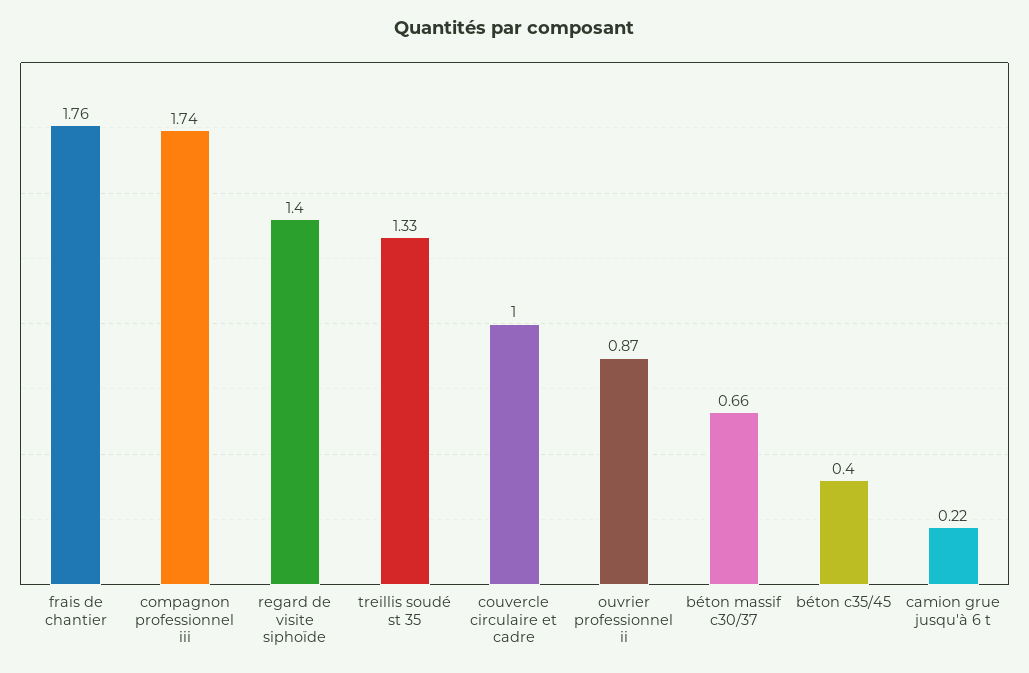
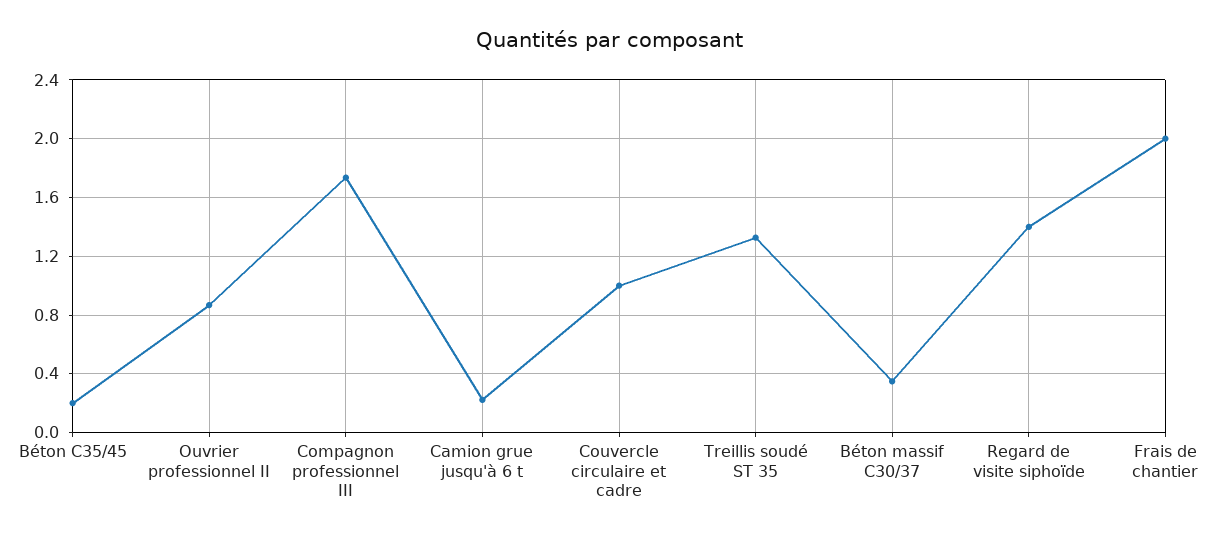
frais de chantier: 1.76 -> 2
béton massif c30/37: 0.66 -> 0.35
béton c35/45: 0.4 -> 0.2

